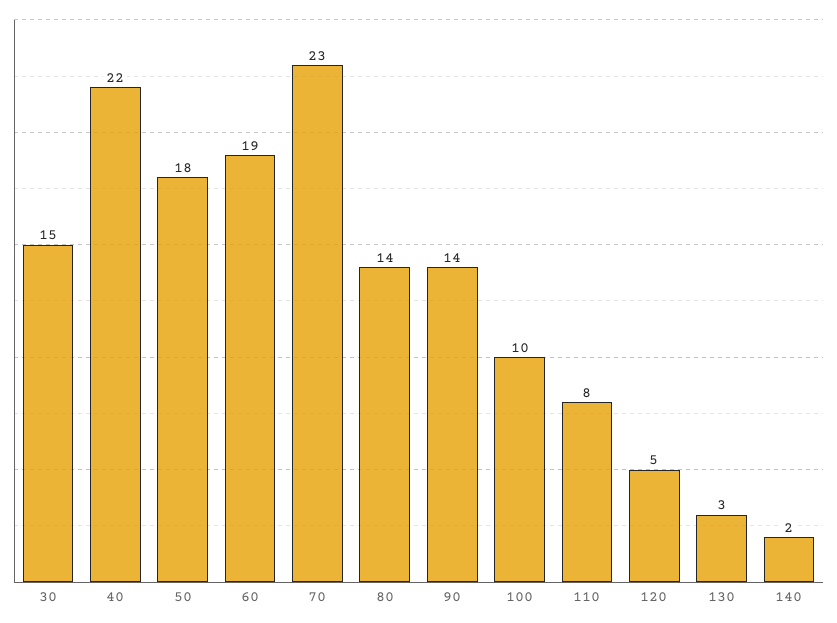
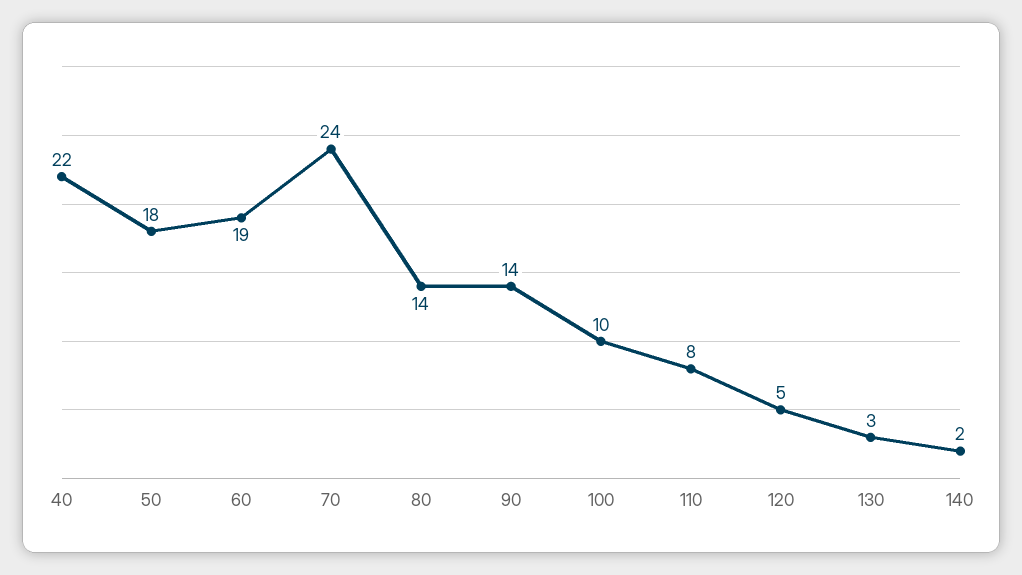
30: 15 -> none
70: 23 -> 24

